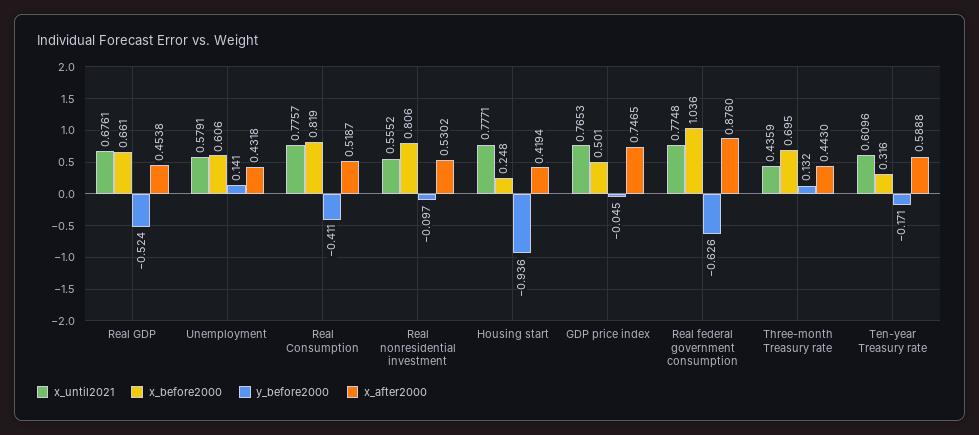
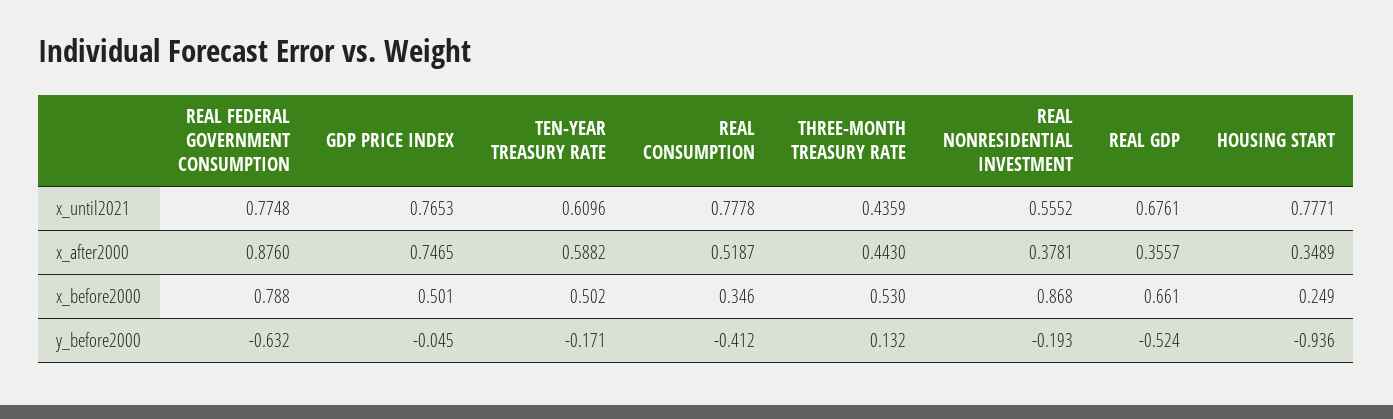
x_after2000, Real GDP: 0.4538 -> 0.3557
x_until2021, Unemployment: 0.5791 -> none
x_before2000, Unemployment: 0.606 -> none
y_before2000, Unemployment: 0.141 -> none
x_after2000, Unemployment: 0.4318 -> none
x_until2021, Real Consumption: 0.7757 -> 0.7778
x_before2000, Real Consumption: 0.819 -> 0.346
y_before2000, Real Consumption: -0.411 -> -0.412
x_before2000, Real nonresidential investment: 0.806 -> 0.868
y_before2000, Real nonresidential investment: -0.097 -> -0.193
x_after2000, Real nonresidential investment: 0.5302 -> 0.3781
x_before2000, Housing start: 0.248 -> 0.249
x_after2000, Housing start: 0.4194 -> 0.3489
x_before2000, Real federal government consumption: 1.036 -> 0.788
y_before2000, Real federal government consumption: -0.626 -> -0.632
x_before2000, Three-month Treasury rate: 0.695 -> 0.53
x_before2000, Ten-year Treasury rate: 0.316 -> 0.502
x_after2000, Ten-year Treasury rate: 0.5888 -> 0.5882

